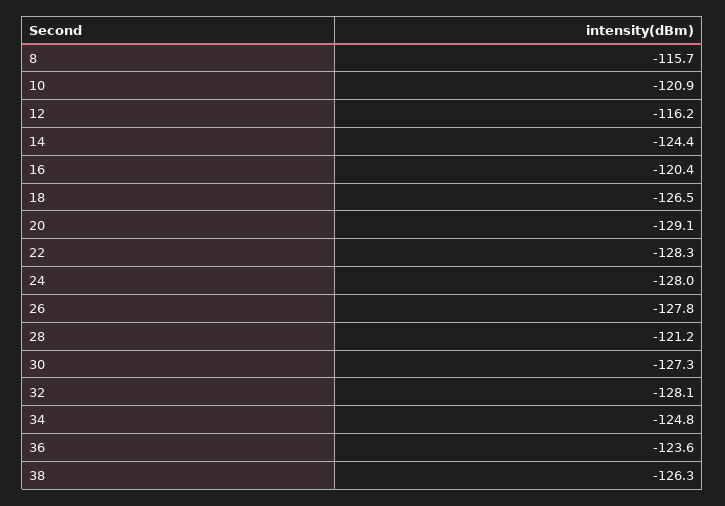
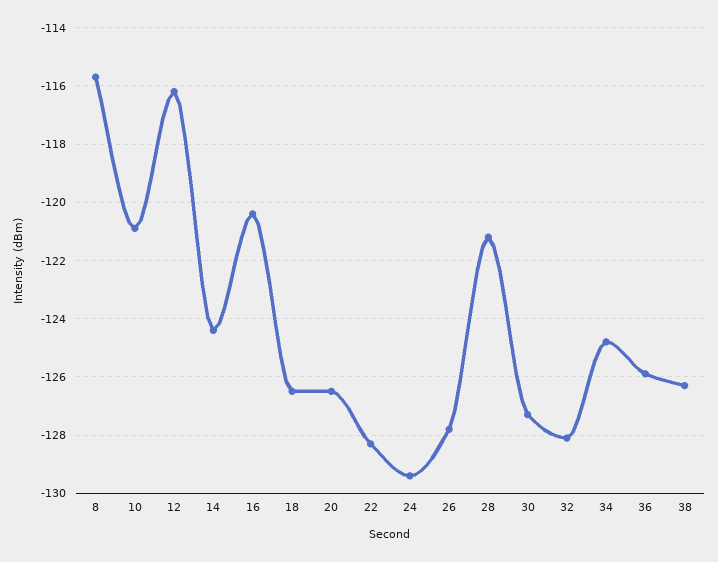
20: -129.1 -> -126.5
24: -128 -> -129.5
36: -123.6 -> -126

